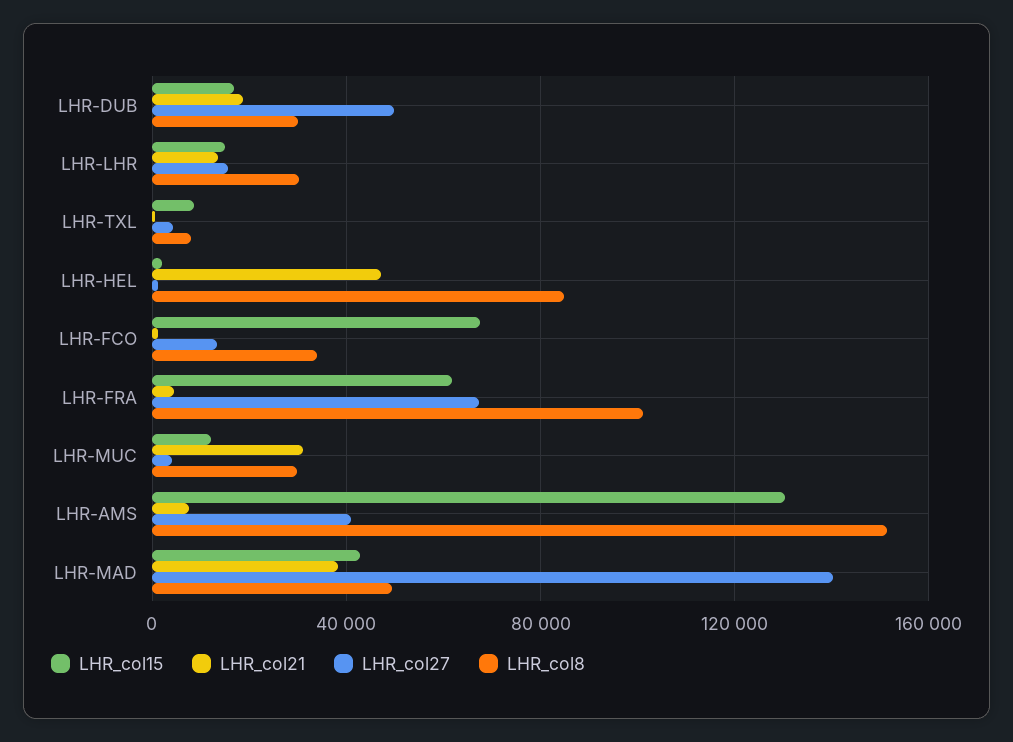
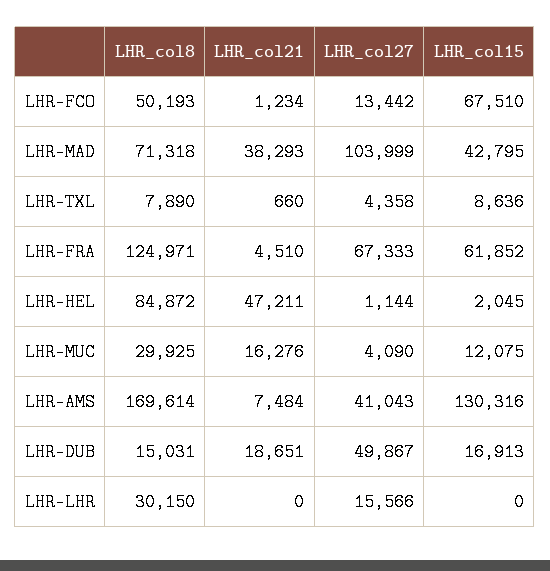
LHR_col8, LHR-DUB: 30000 -> 15031
LHR_col15, LHR-LHR: 15000 -> 0
LHR_col21, LHR-LHR: 15000 -> 0
LHR_col8, LHR-FCO: 35000 -> 50193
LHR_col8, LHR-FRA: 100000 -> 124971
LHR_col21, LHR-MUC: 30000 -> 16276
LHR_col8, LHR-AMS: 150000 -> 169614
LHR_col27, LHR-MAD: 140000 -> 103999
LHR_col8, LHR-MAD: 50000 -> 71318

